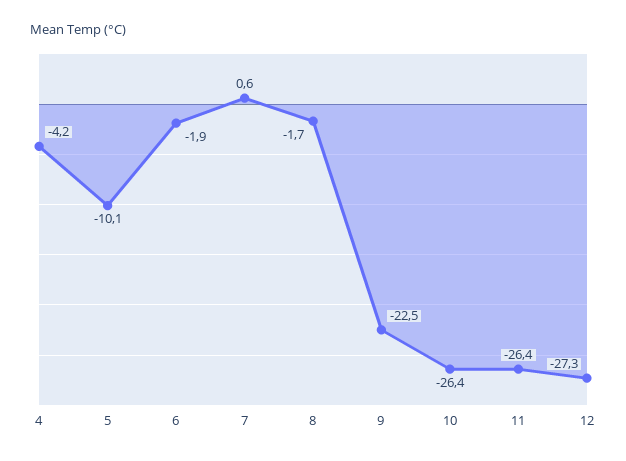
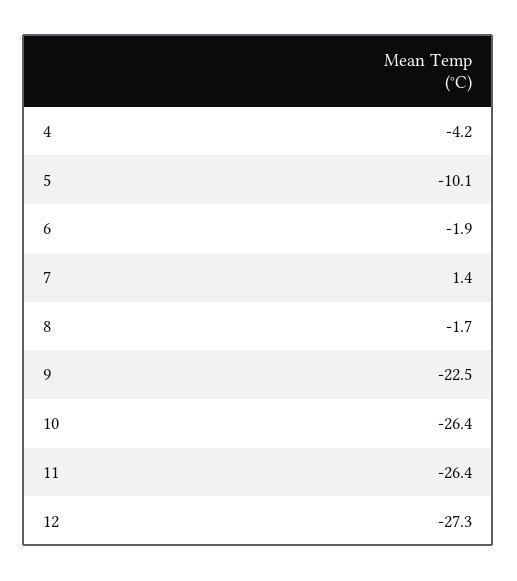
7: 0.6 -> 1.4

